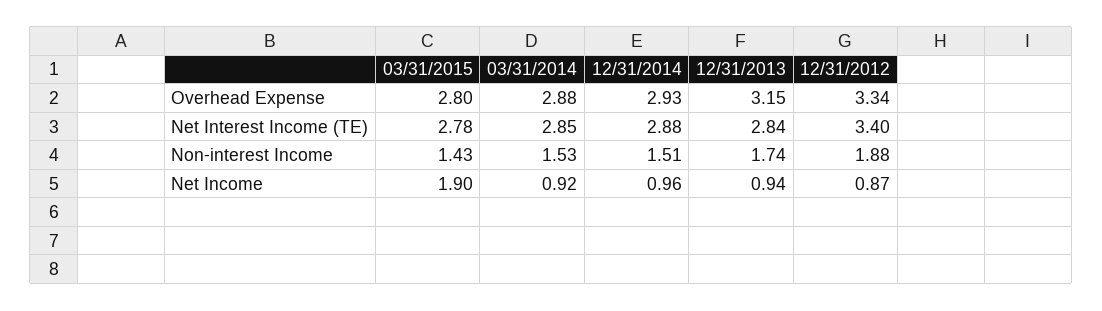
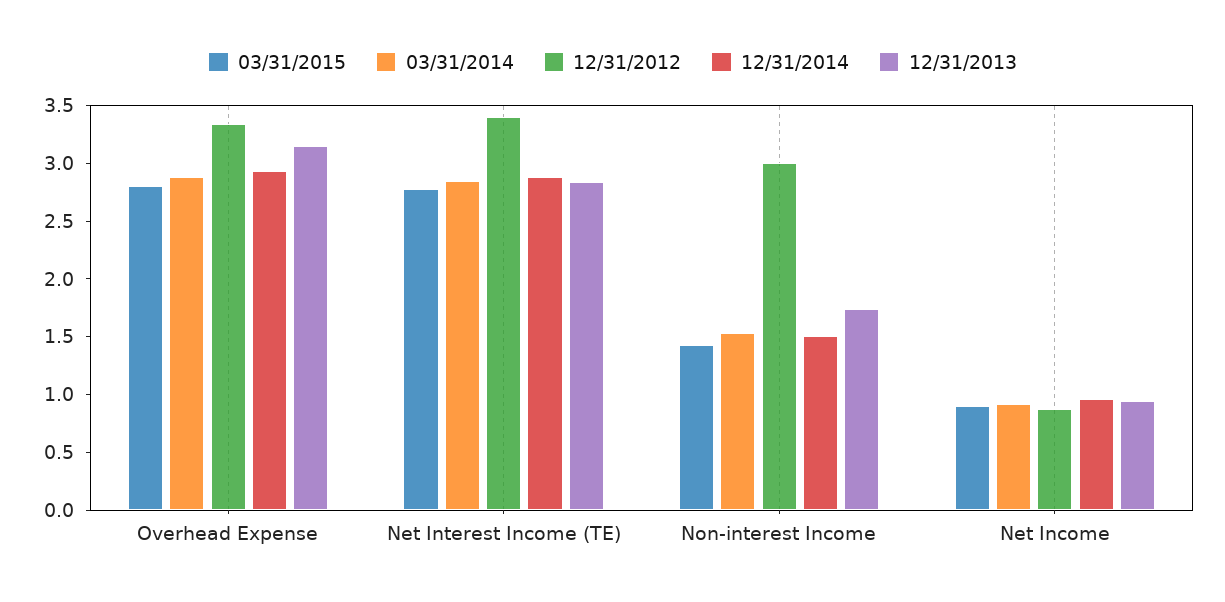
12/31/2012, Non-interest Income: 1.88 -> 3
03/31/2015, Net Income: 1.9 -> 0.9

